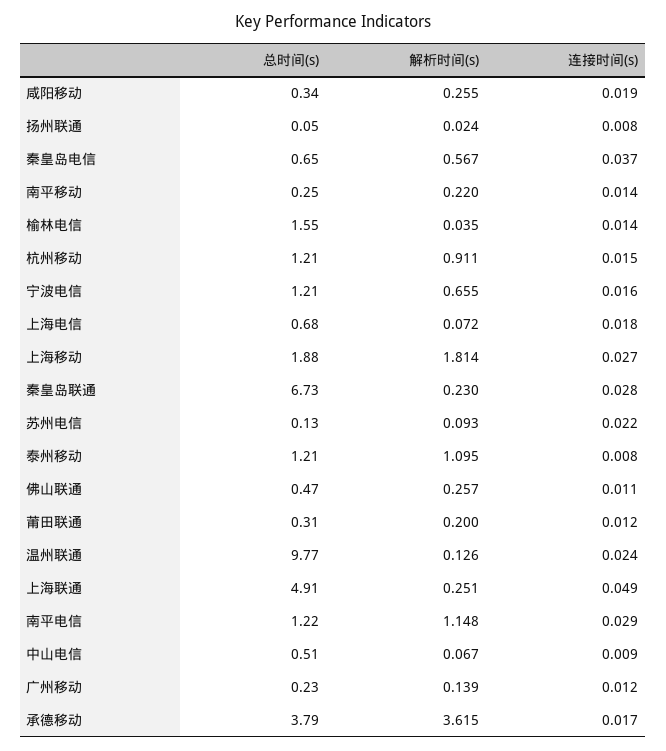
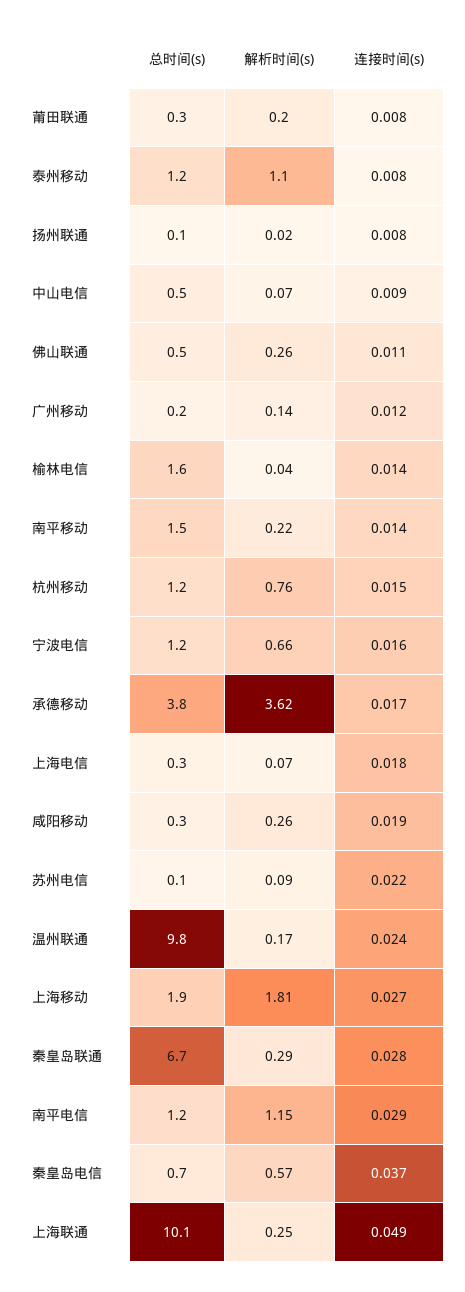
总时间(s), 南平移动: 0.25 -> 1.5
解析时间(s), 杭州移动: 0.911 -> 0.76
总时间(s), 上海电信: 0.68 -> 0.3
解析时间(s), 秦皇岛联通: 0.23 -> 0.29
连接时间(s), 莆田联通: 0.012 -> 0.008
解析时间(s), 温州联通: 0.126 -> 0.17
总时间(s), 上海联通: 4.91 -> 10.1

